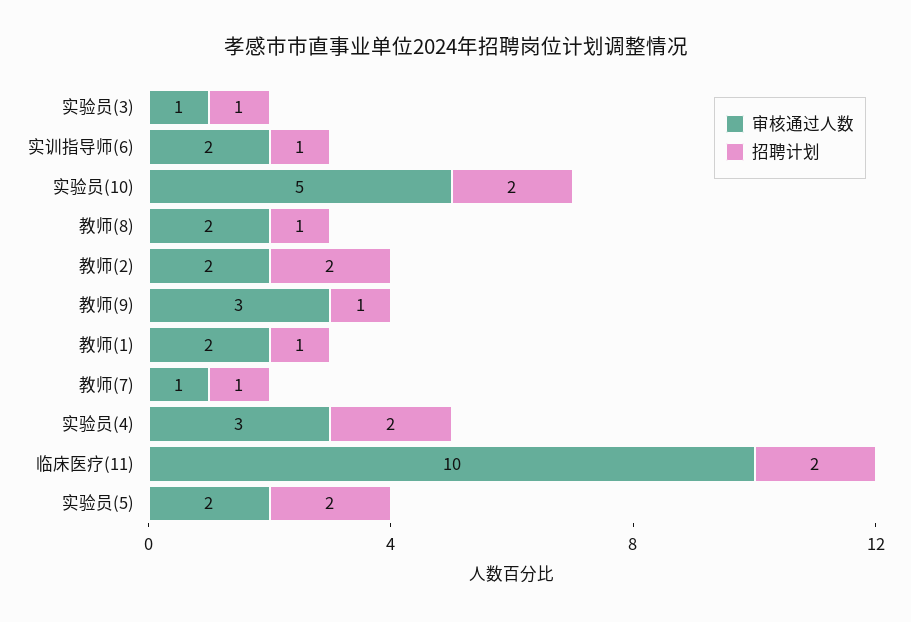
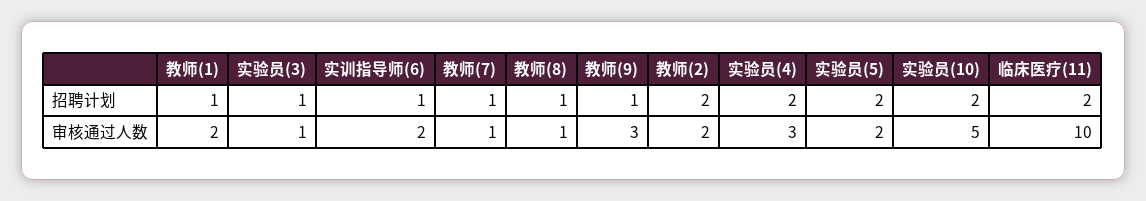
审核通过人数, 教师(8): 2 -> 1

